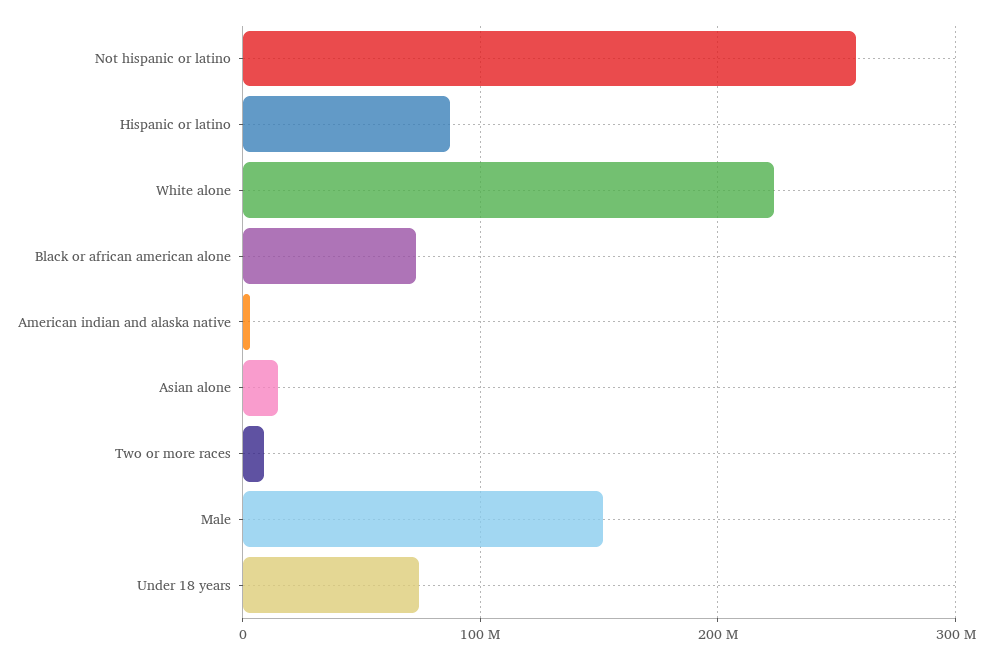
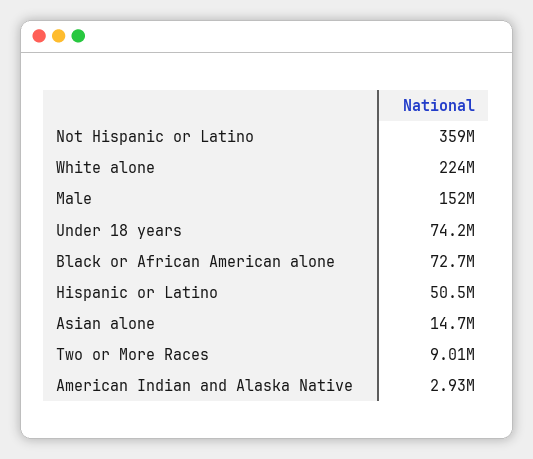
Not hispanic or latino: 260000000 -> 359000000
Hispanic or latino: 90000000 -> 50500000

